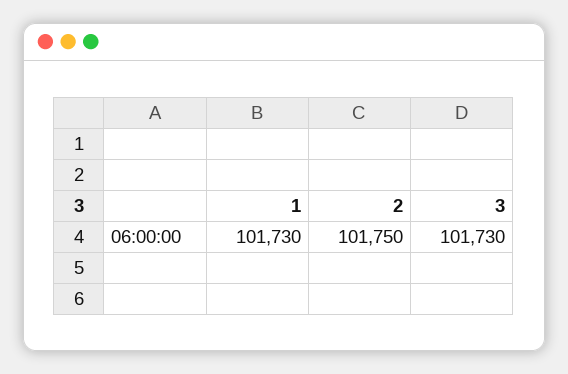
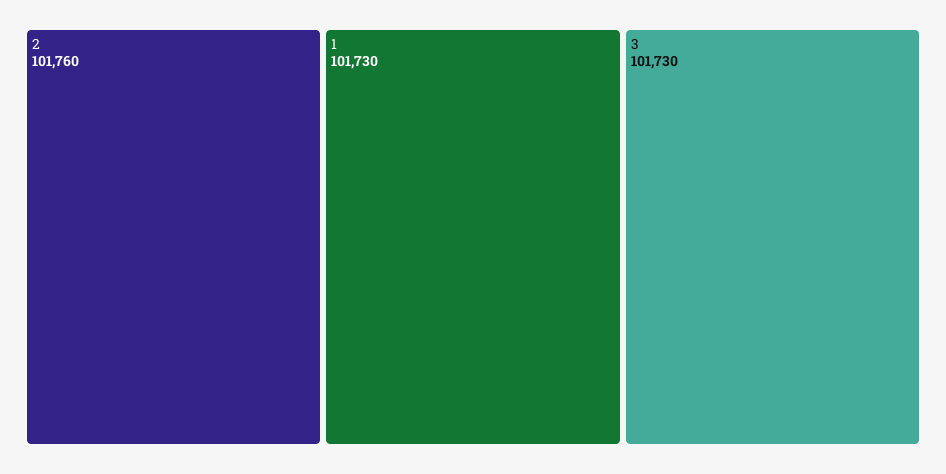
2: 101750 -> 101760

